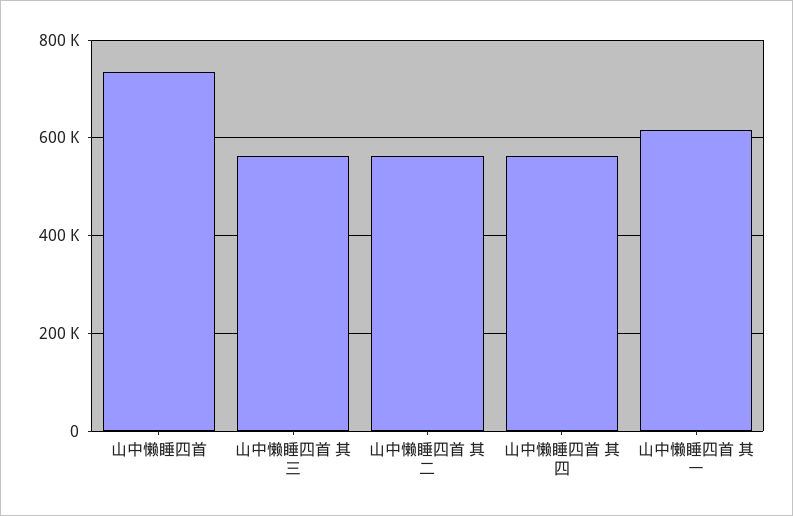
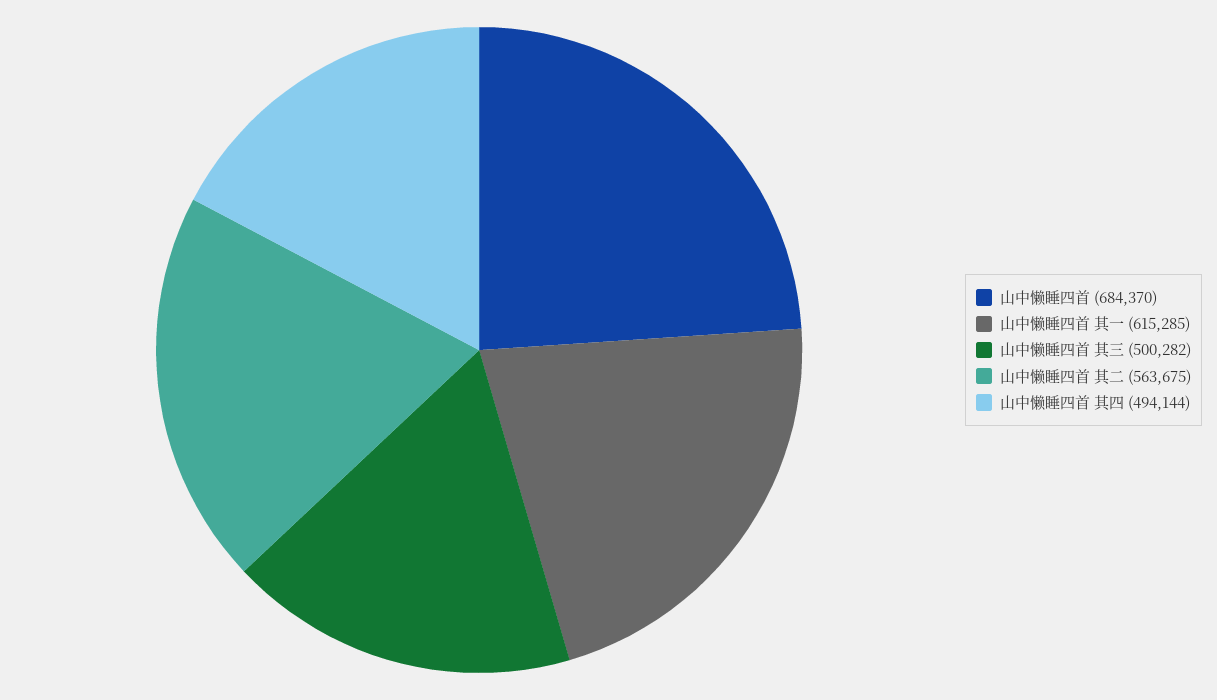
山中懒睡四首: 740000 -> 684370
山中懒睡四首 其三: 560000 -> 500282
山中懒睡四首 其四: 560000 -> 494144

